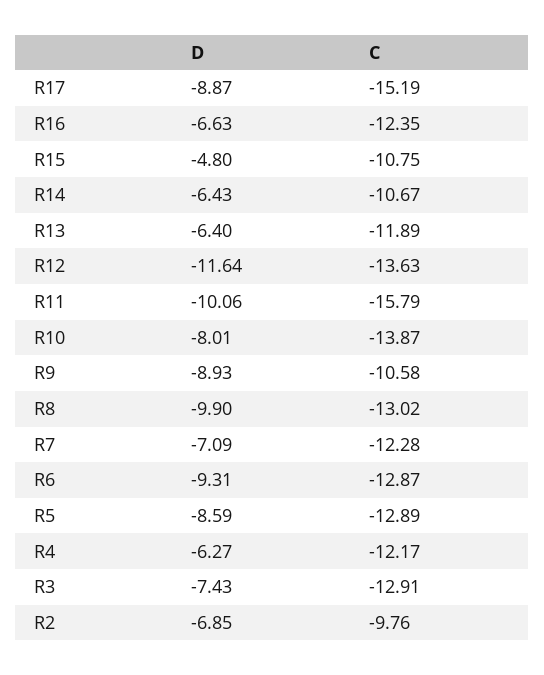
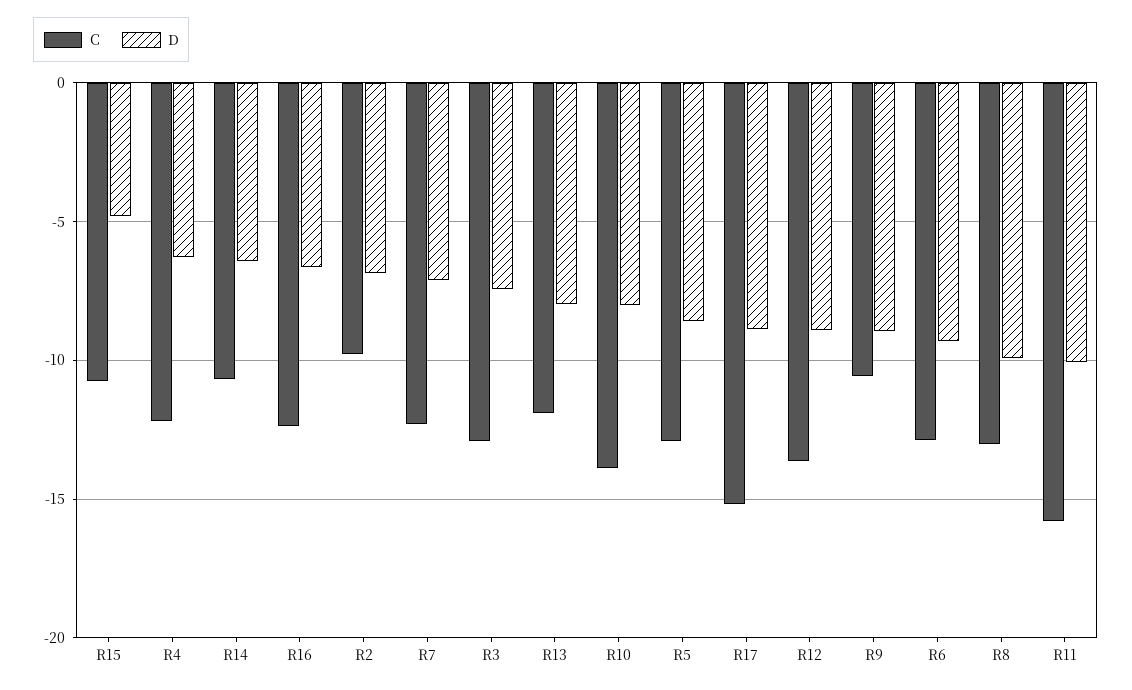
D, R13: -6.4 -> -8
D, R12: -11.64 -> -9

